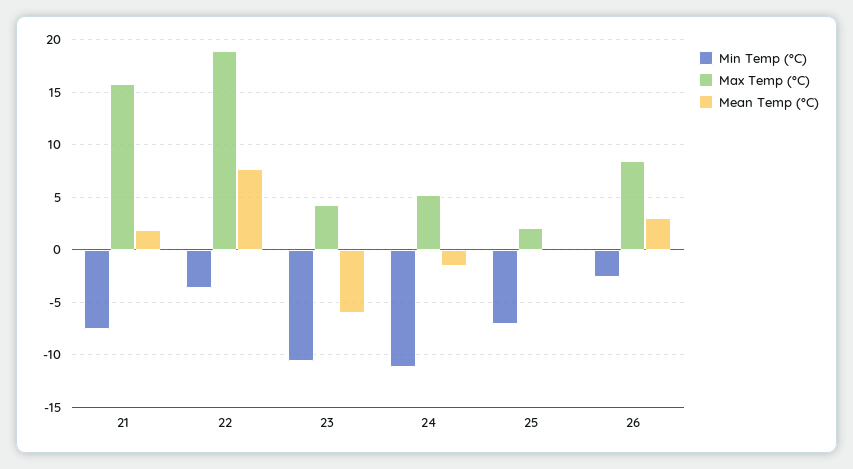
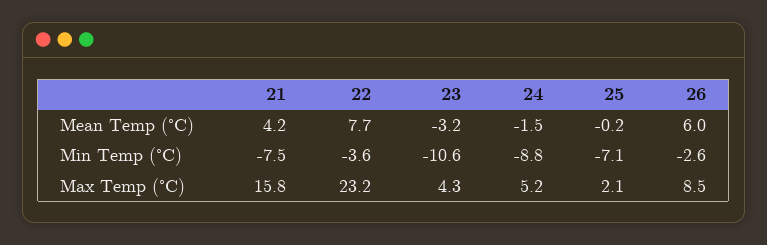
Mean Temp (°C), 21: 2 -> 4.2
Max Temp (°C), 22: 19 -> 23.2
Mean Temp (°C), 23: -6 -> -3.2
Min Temp (°C), 24: -11 -> -8.8
Mean Temp (°C), 26: 3 -> 6

